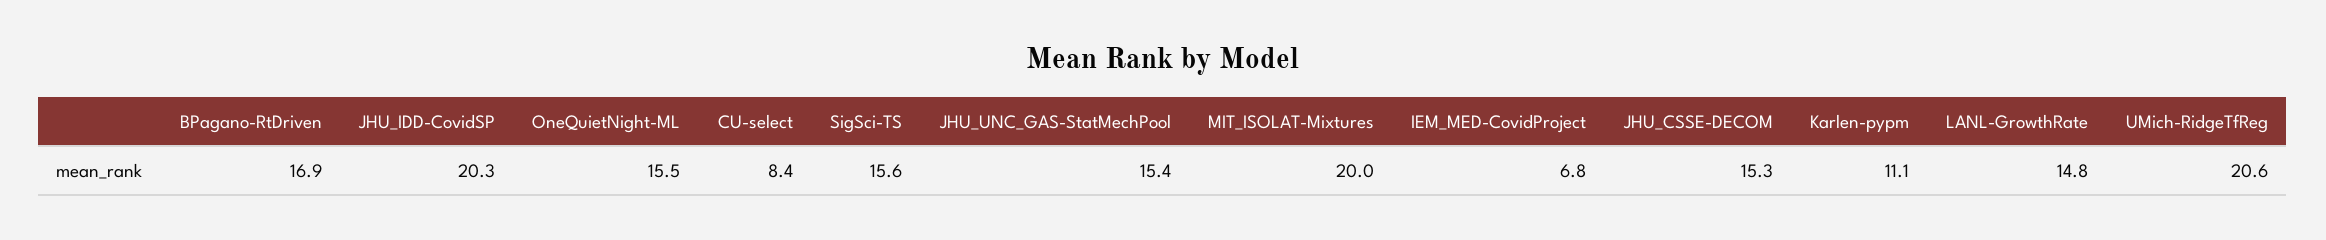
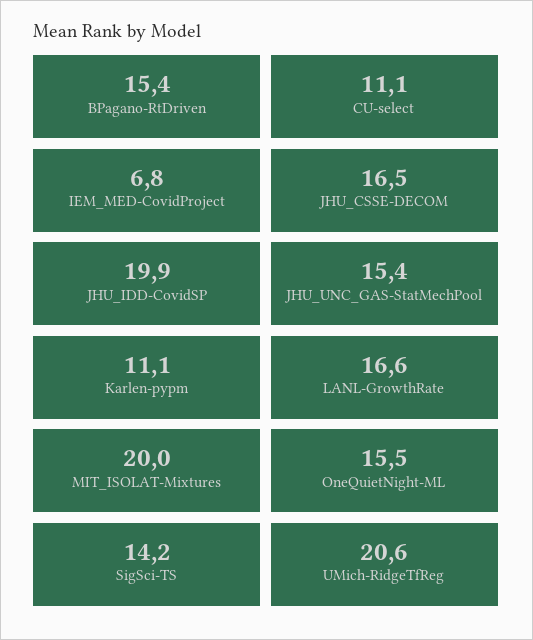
BPagano-RtDriven: 16.9 -> 15.4
JHU_IDD-CovidSP: 20.3 -> 19.9
CU-select: 8.4 -> 11.1
SigSci-TS: 15.6 -> 14.2
JHU_CSSE-DECOM: 15.3 -> 16.5
LANL-GrowthRate: 14.8 -> 16.6

